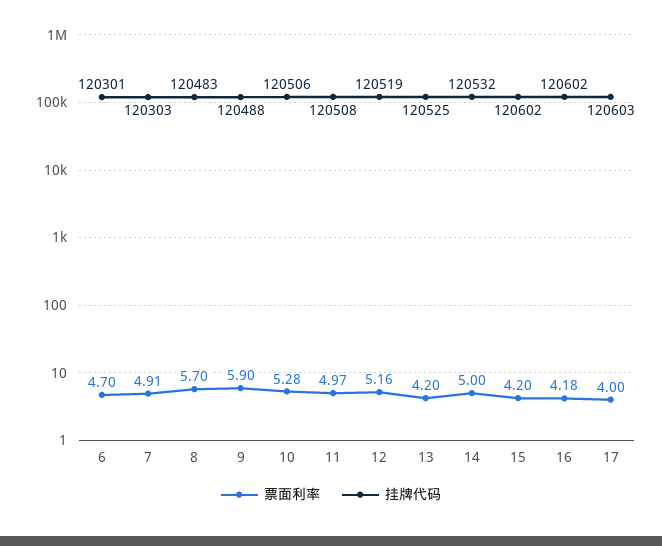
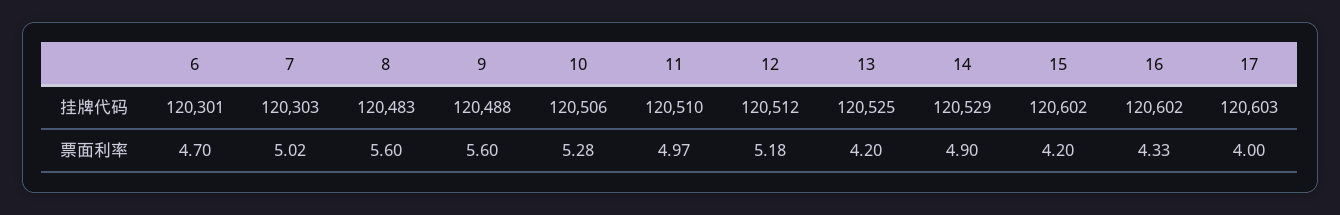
票面利率, 7: 4.91 -> 5.02
票面利率, 8: 5.7 -> 5.6
票面利率, 9: 5.9 -> 5.6
挂牌代码, 11: 120508 -> 120510
票面利率, 12: 5.16 -> 5.18
挂牌代码, 12: 120519 -> 120512
票面利率, 14: 5 -> 4.9
挂牌代码, 14: 120532 -> 120529
票面利率, 16: 4.18 -> 4.33

